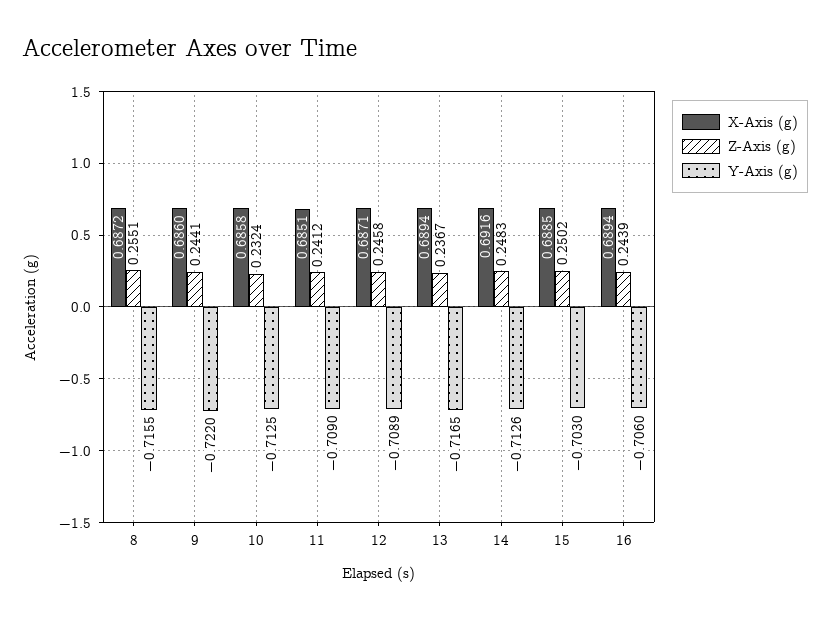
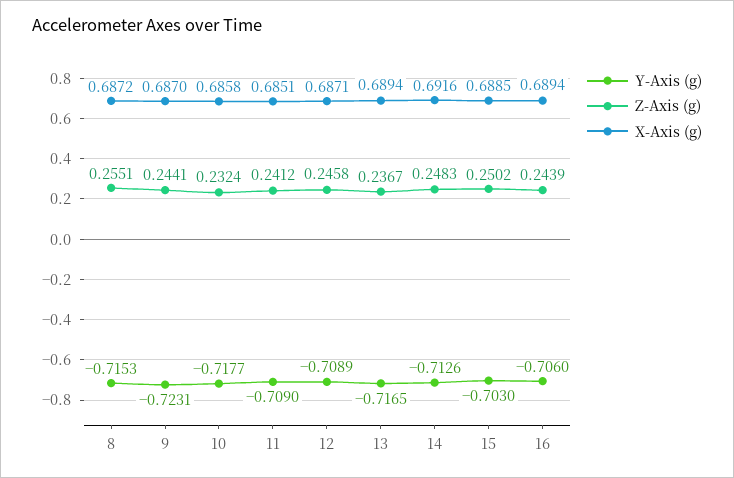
Y-Axis (g), 8: -0.7155 -> -0.7153
X-Axis (g), 9: 0.686 -> 0.687
Y-Axis (g), 9: -0.722 -> -0.7231
Y-Axis (g), 10: -0.7125 -> -0.7177

